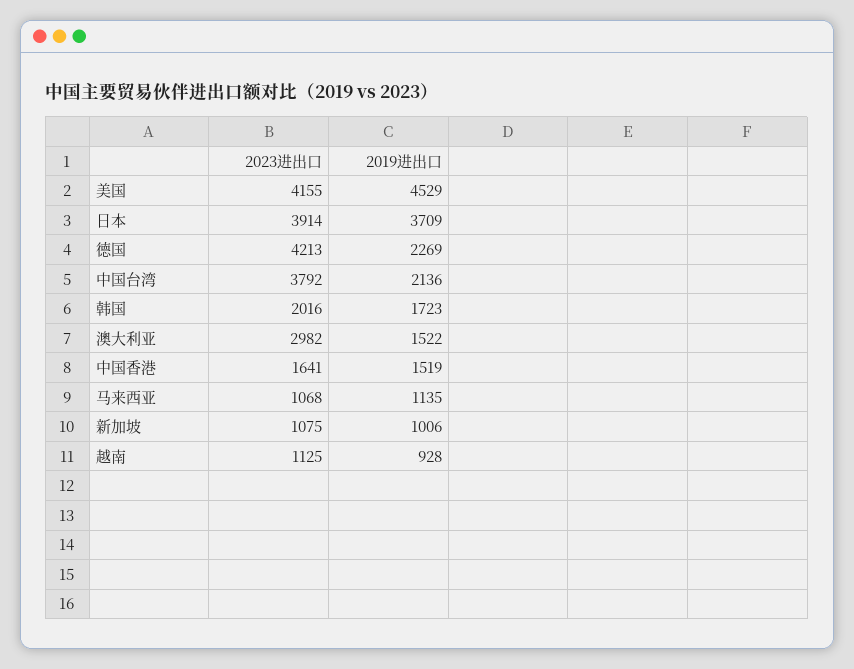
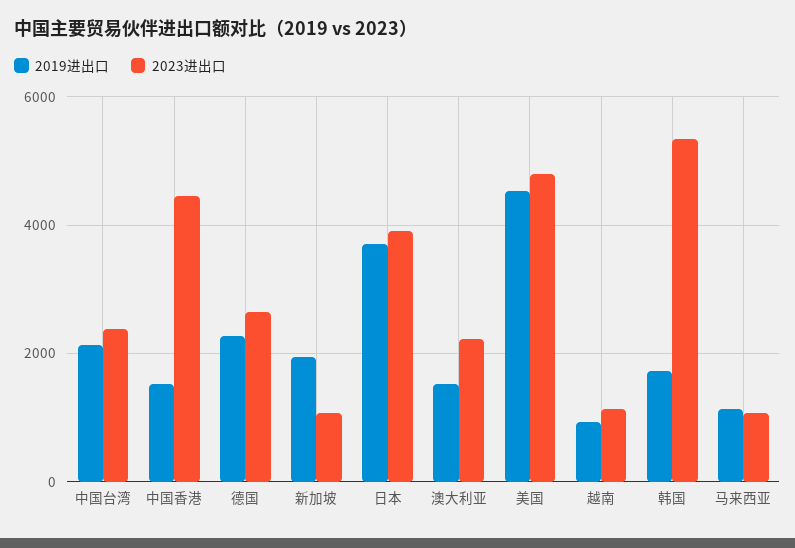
2023进出口, 美国: 4155 -> 4800
2023进出口, 德国: 4213 -> 2600
2023进出口, 中国台湾: 3792 -> 2400
2023进出口, 韩国: 2016 -> 5400
2023进出口, 澳大利亚: 2982 -> 2200
2023进出口, 中国香港: 1641 -> 4400
2019进出口, 新加坡: 1006 -> 2000

